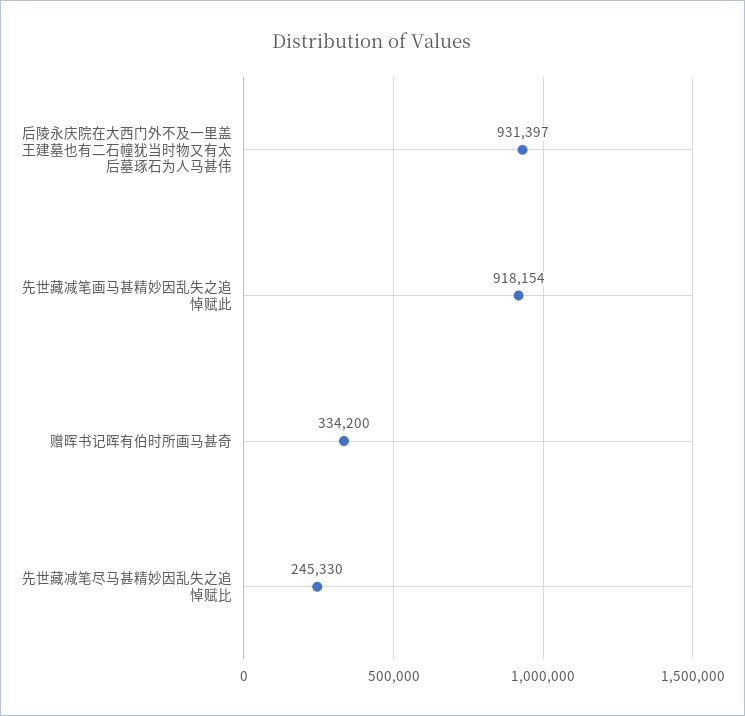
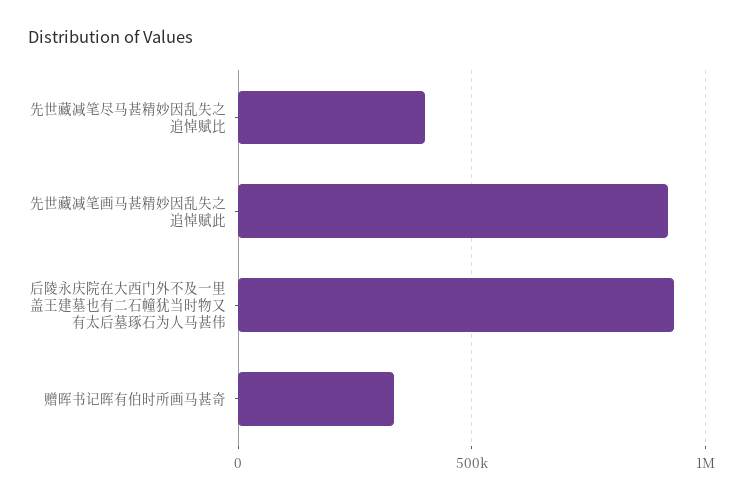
先世藏减笔尽马甚精妙因乱失之追悼赋比: 245330 -> 400000

